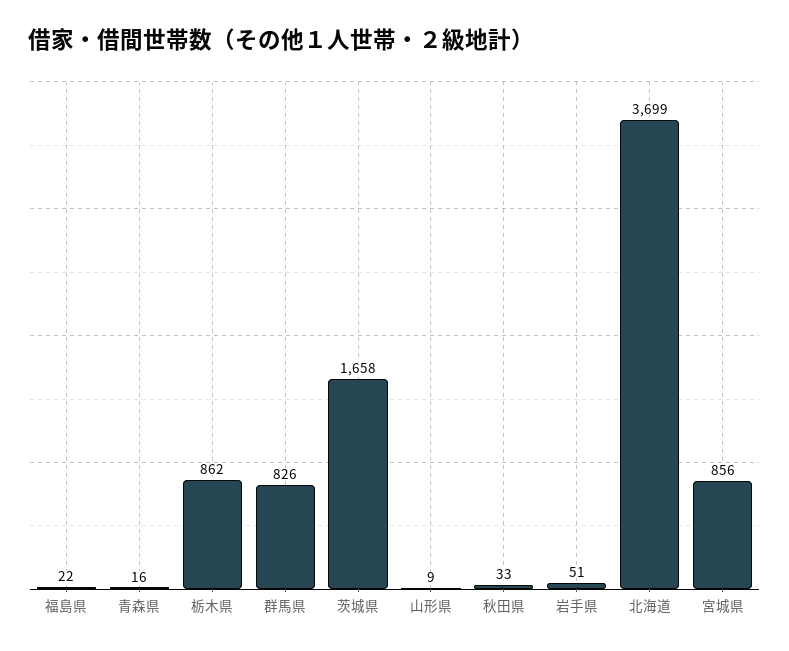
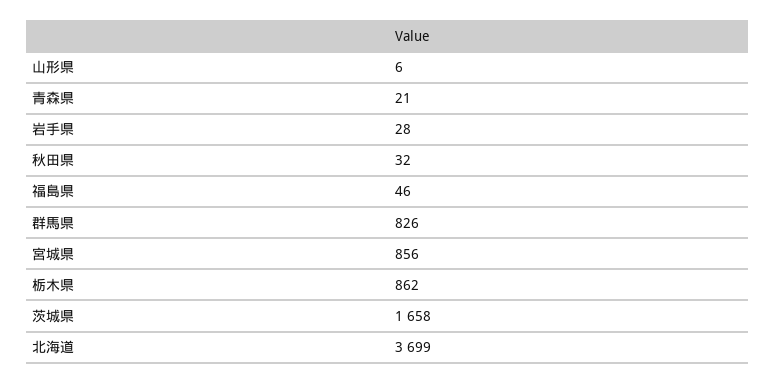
福島県: 22 -> 46
青森県: 16 -> 21
山形県: 9 -> 6
秋田県: 33 -> 32
岩手県: 51 -> 28

